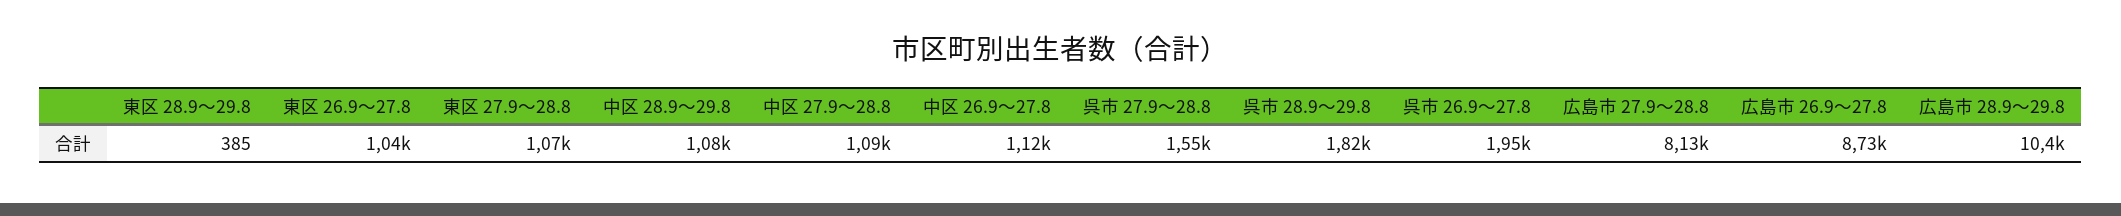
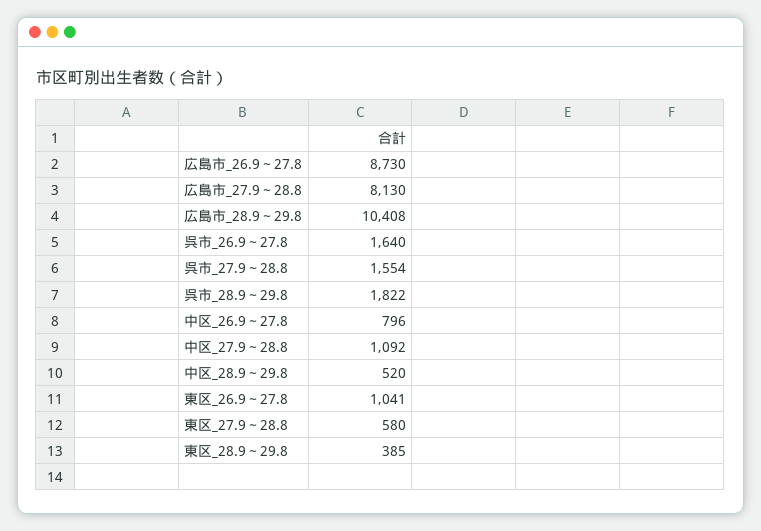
東区 27.9～28.8: 1070 -> 580
中区 28.9～29.8: 1080 -> 520
中区 26.9～27.8: 1120 -> 796
呉市 26.9～27.8: 1950 -> 1640

